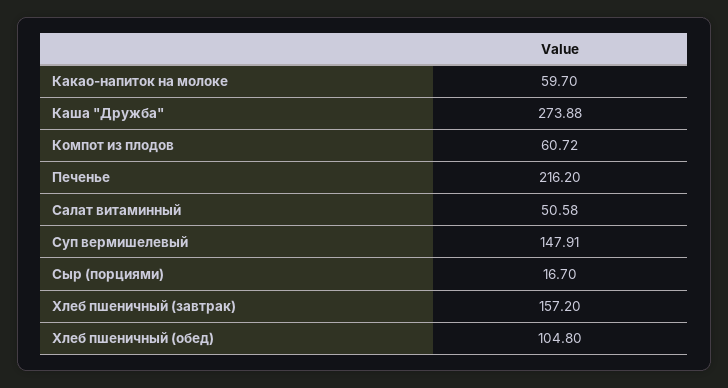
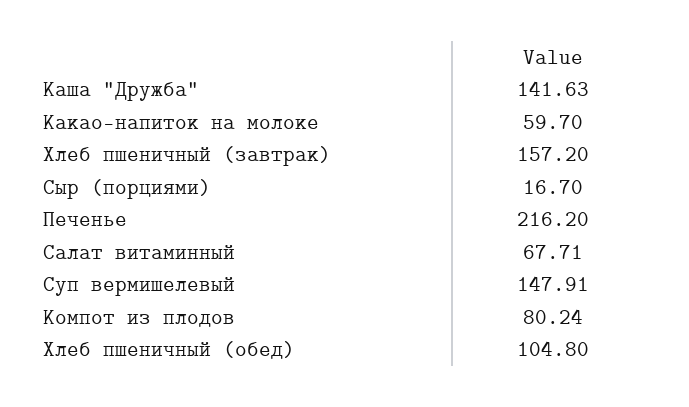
Каша "Дружба": 273.88 -> 141.63
Компот из плодов: 60.72 -> 80.24
Салат витаминный: 50.58 -> 67.71

